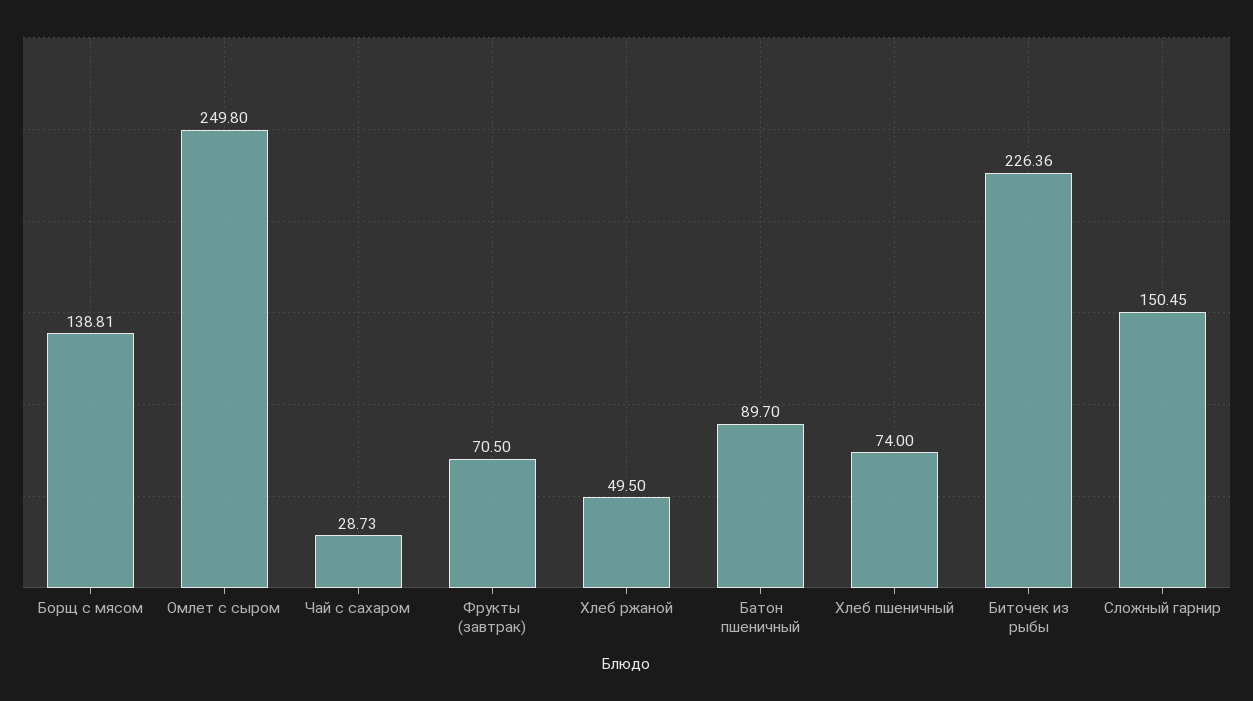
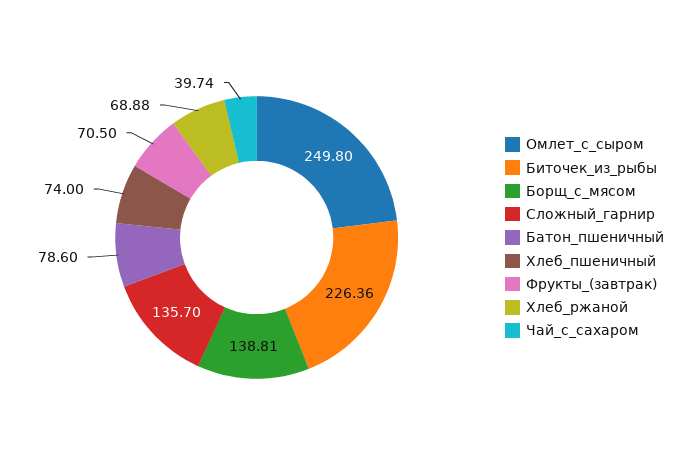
Чай с сахаром: 28.73 -> 39.74
Хлеб ржаной: 49.5 -> 68.88
Батон пшеничный: 89.7 -> 78.6
Сложный гарнир: 150.45 -> 135.7

